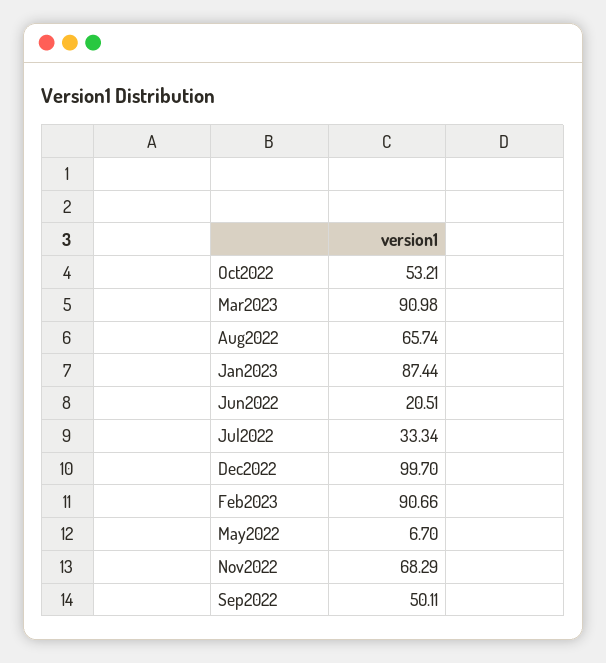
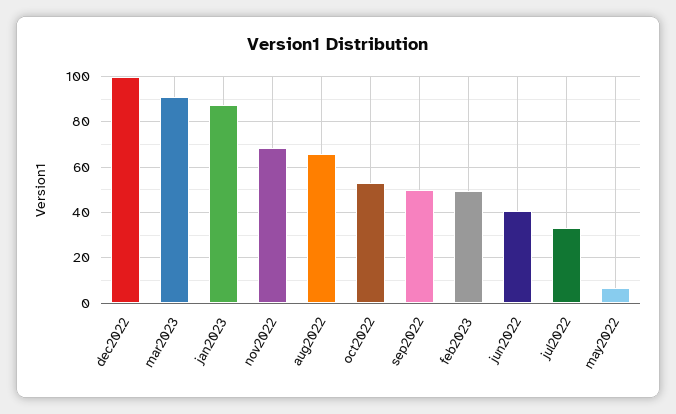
Jun2022: 20.51 -> 40
Feb2023: 90.66 -> 50

